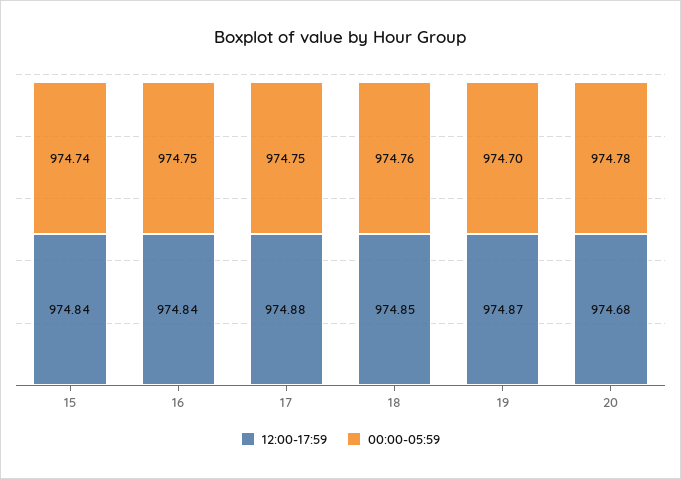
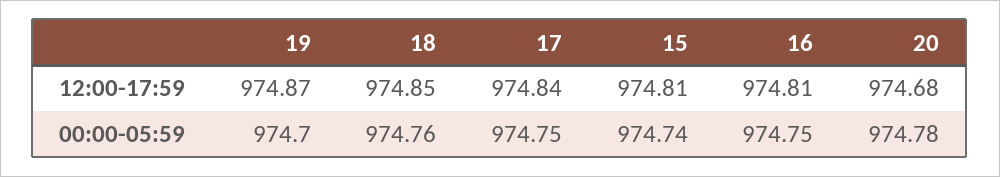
12:00-17:59, 15: 974.84 -> 974.81
12:00-17:59, 16: 974.84 -> 974.81
12:00-17:59, 17: 974.88 -> 974.84

